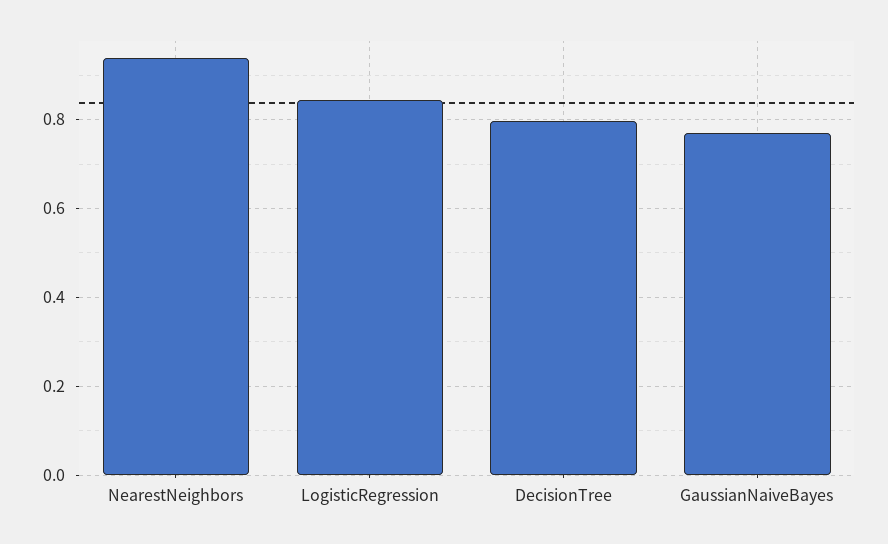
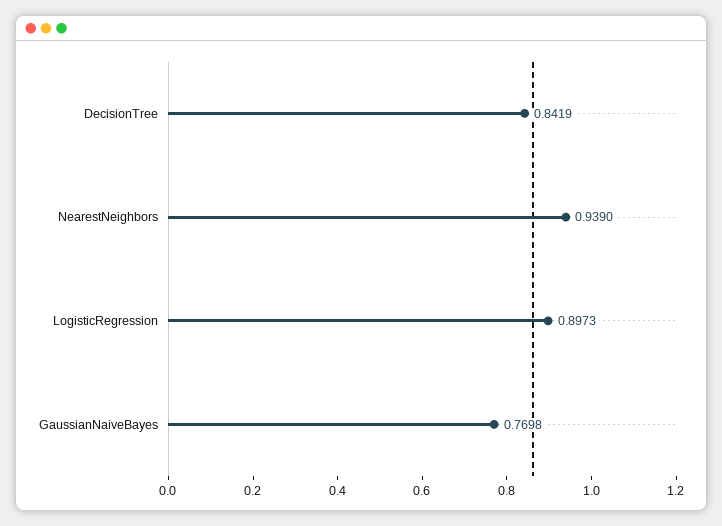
LogisticRegression: 0.84 -> 0.8973
DecisionTree: 0.8 -> 0.8419

